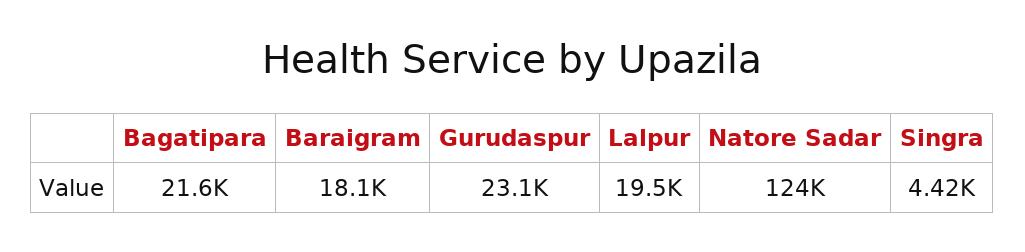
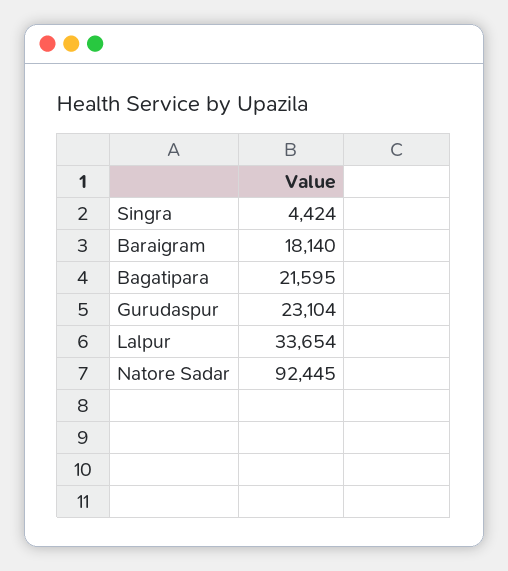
Lalpur: 19500 -> 33654
Natore Sadar: 124000 -> 92445

